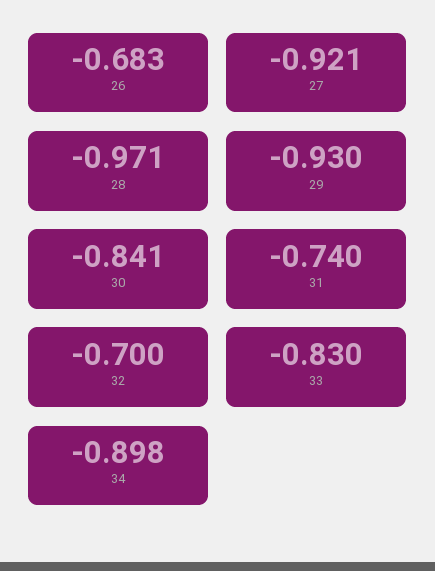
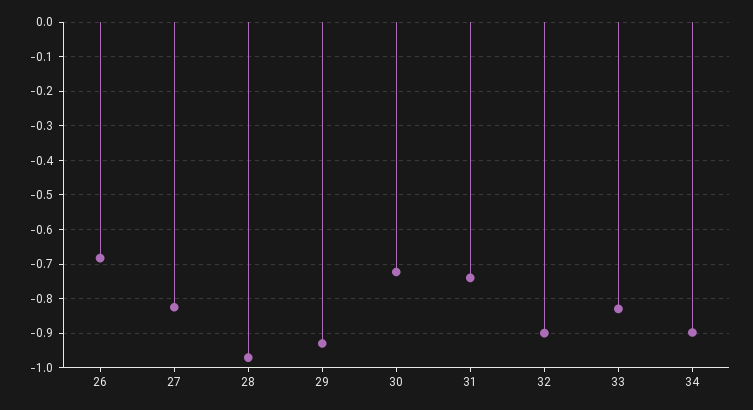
27: -0.921 -> -0.82
30: -0.841 -> -0.72
32: -0.7 -> -0.9

